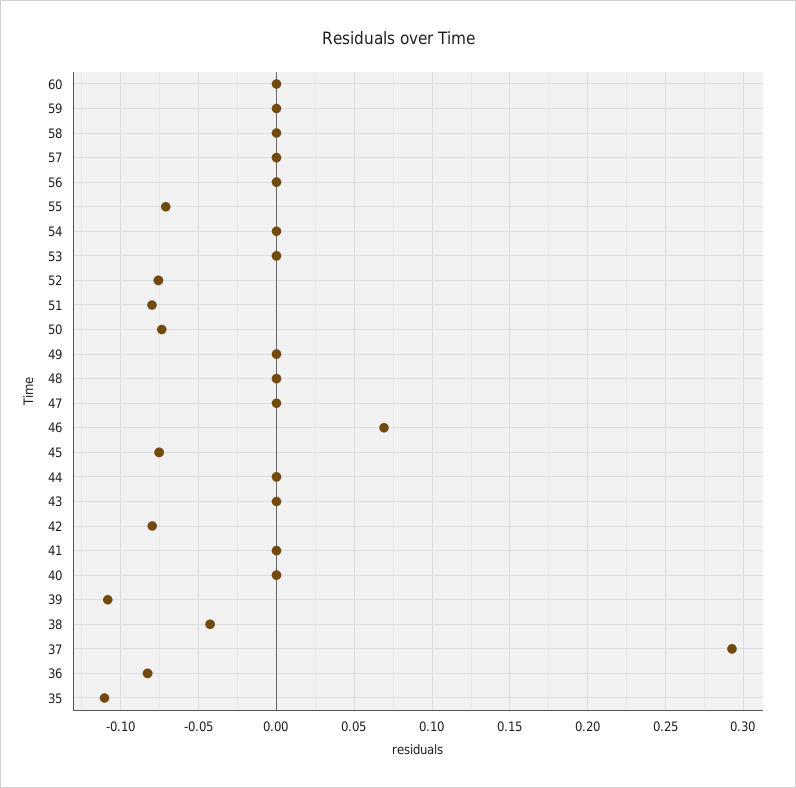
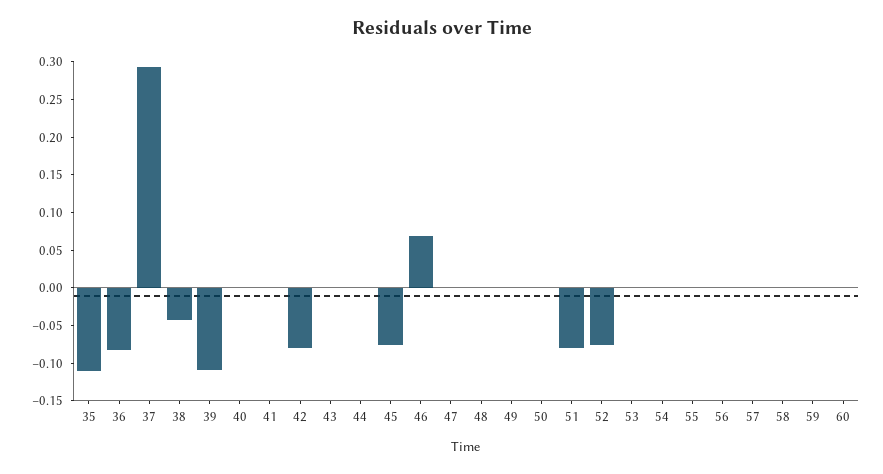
55: -0.07 -> 0
50: -0.075 -> 0

